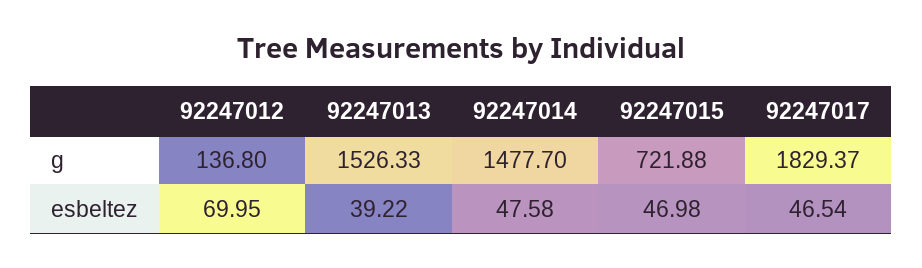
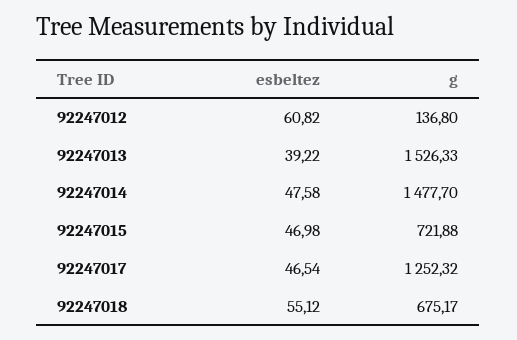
92247017, g: 1829.37 -> 1252.32
92247012, esbeltez: 69.95 -> 60.82
92247018, esbeltez: none -> 55.12
92247018, g: none -> 675.17

